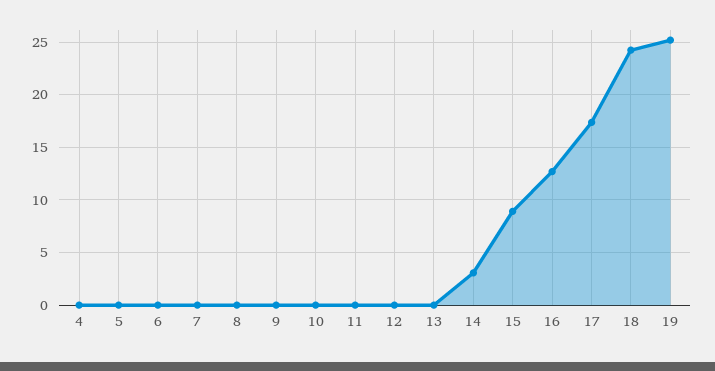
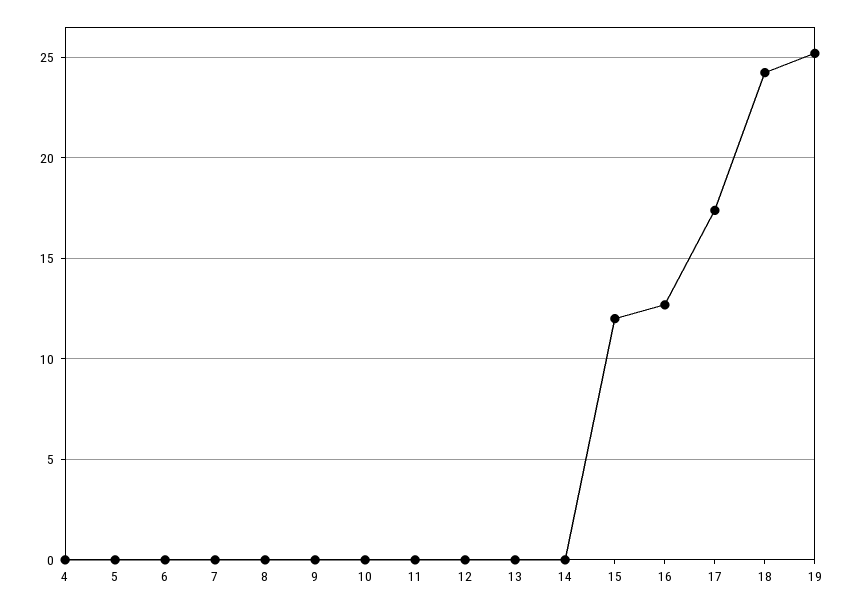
14: 3 -> 0
15: 9 -> 12

